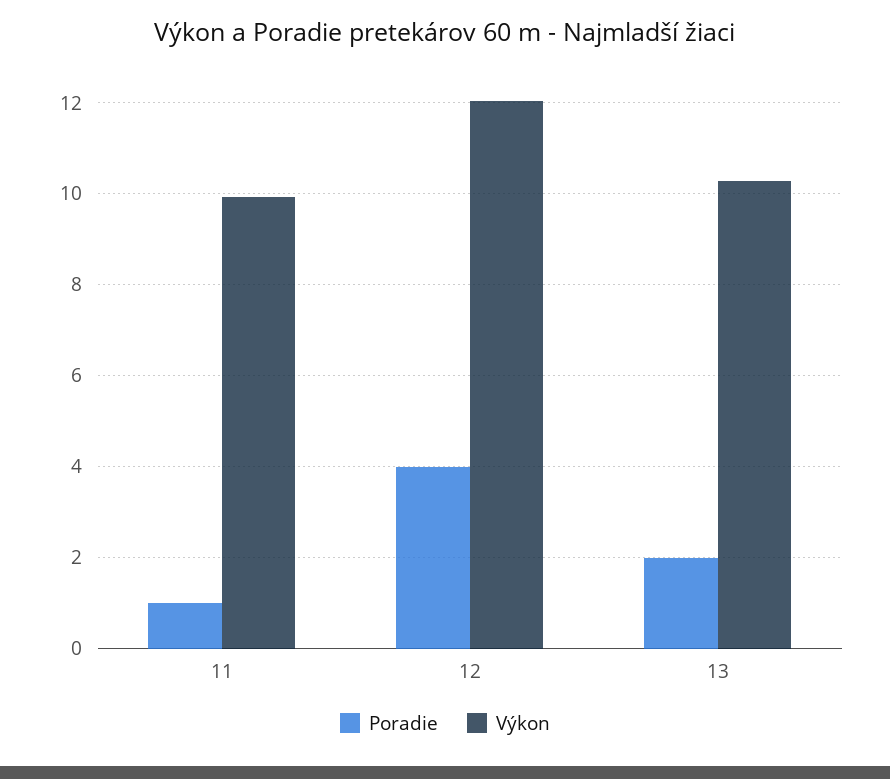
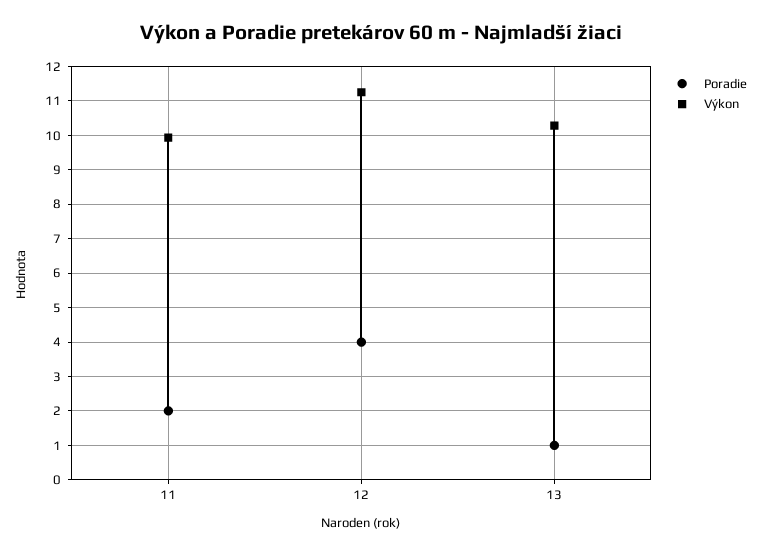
Poradie, 11: 1 -> 2
Výkon, 12: 12 -> 11.2
Poradie, 13: 2 -> 1

